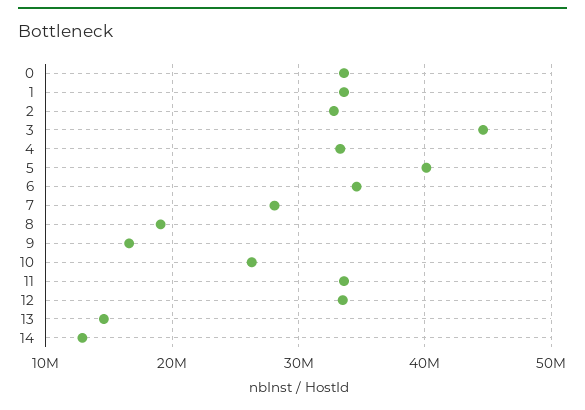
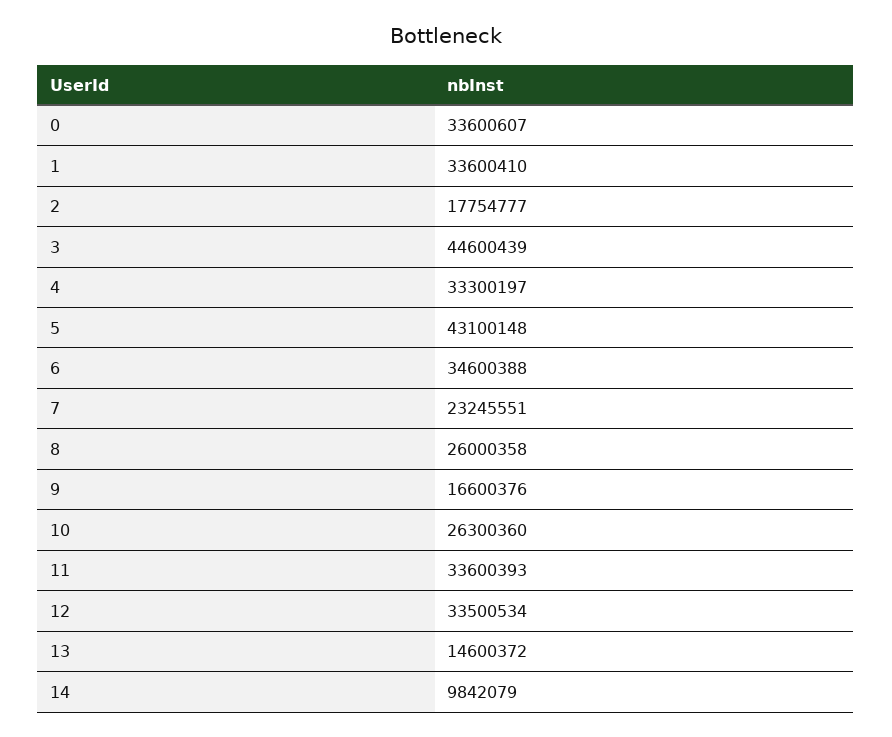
2: 33000000 -> 17754777
5: 40000000 -> 43100148
7: 28000000 -> 23245551
8: 19000000 -> 26000358
14: 13000000 -> 9842079

